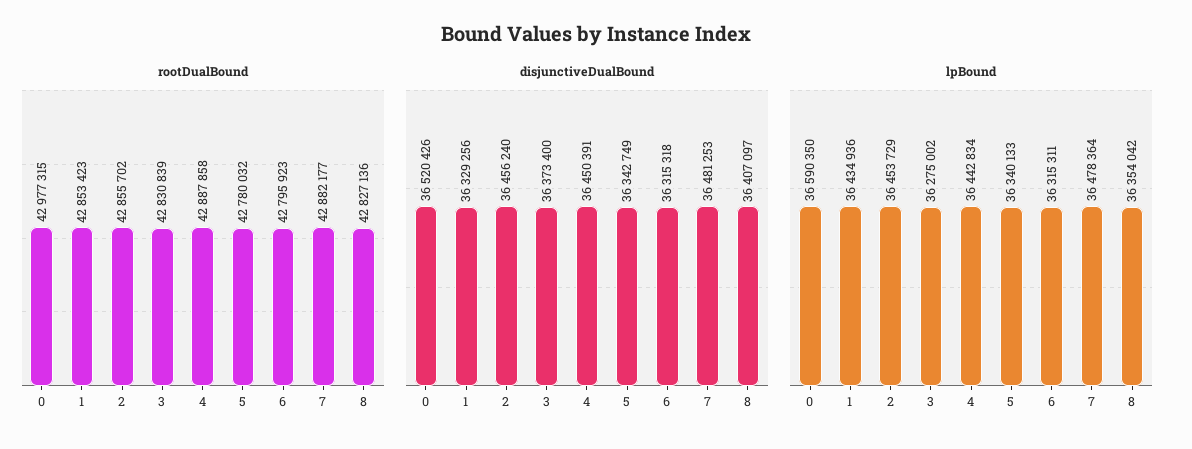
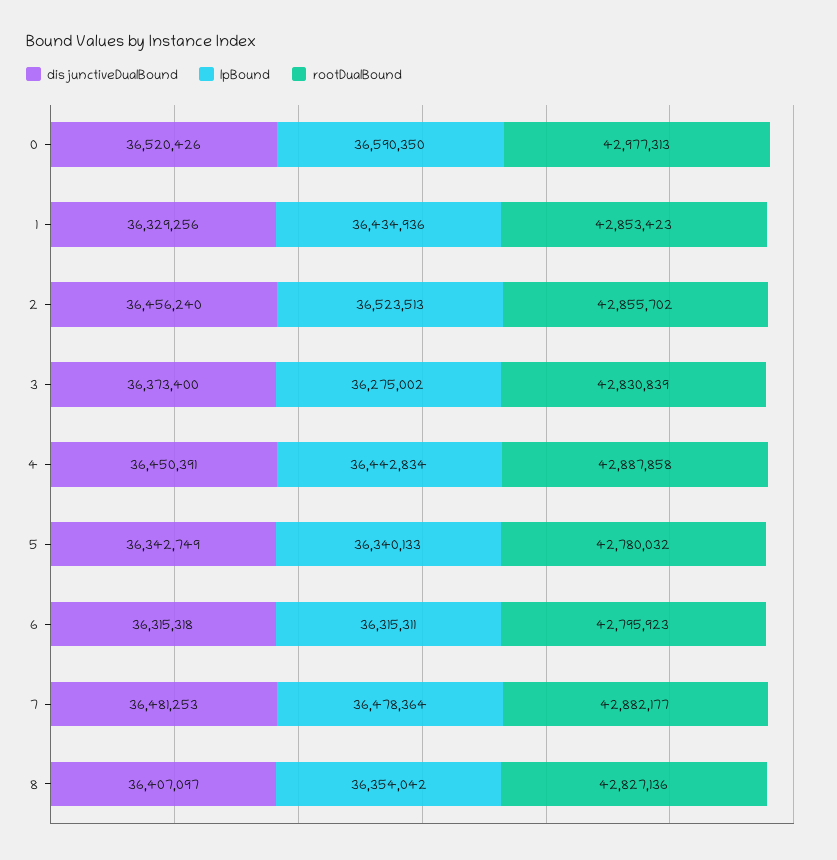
rootDualBound, 0: 42977315 -> 42977313
lpBound, 2: 36453729 -> 36523513

